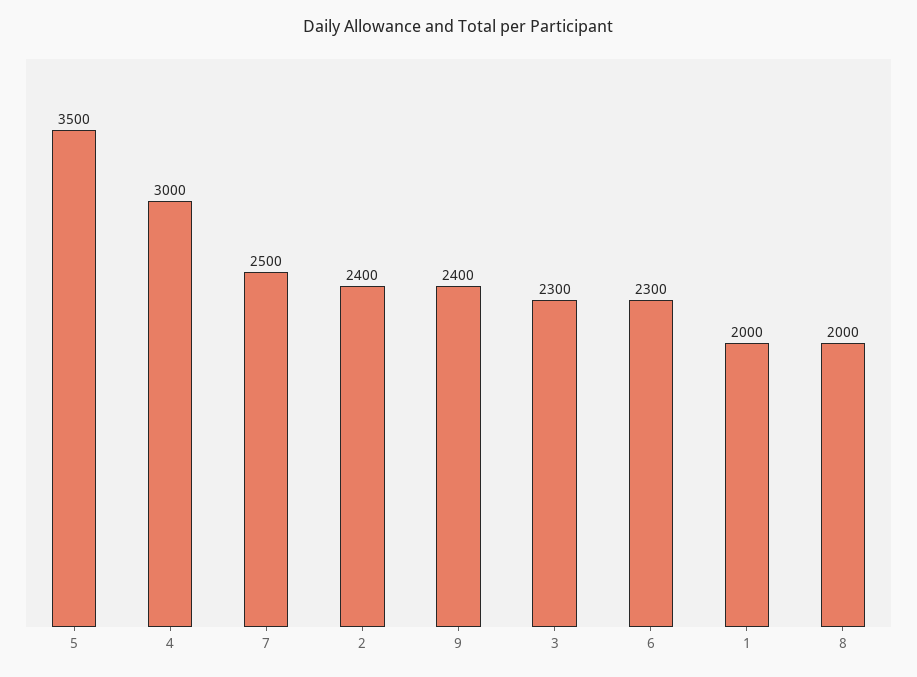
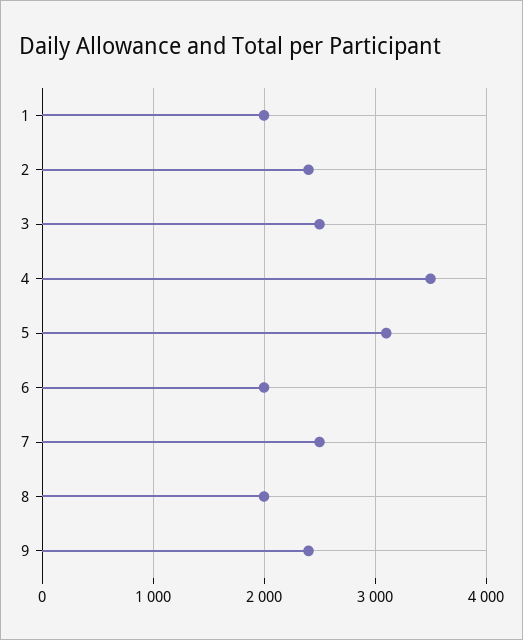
5: 3500 -> 3100
4: 3000 -> 3500
3: 2300 -> 2500
6: 2300 -> 2000

